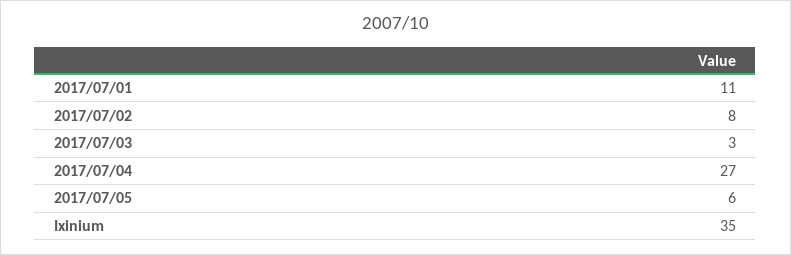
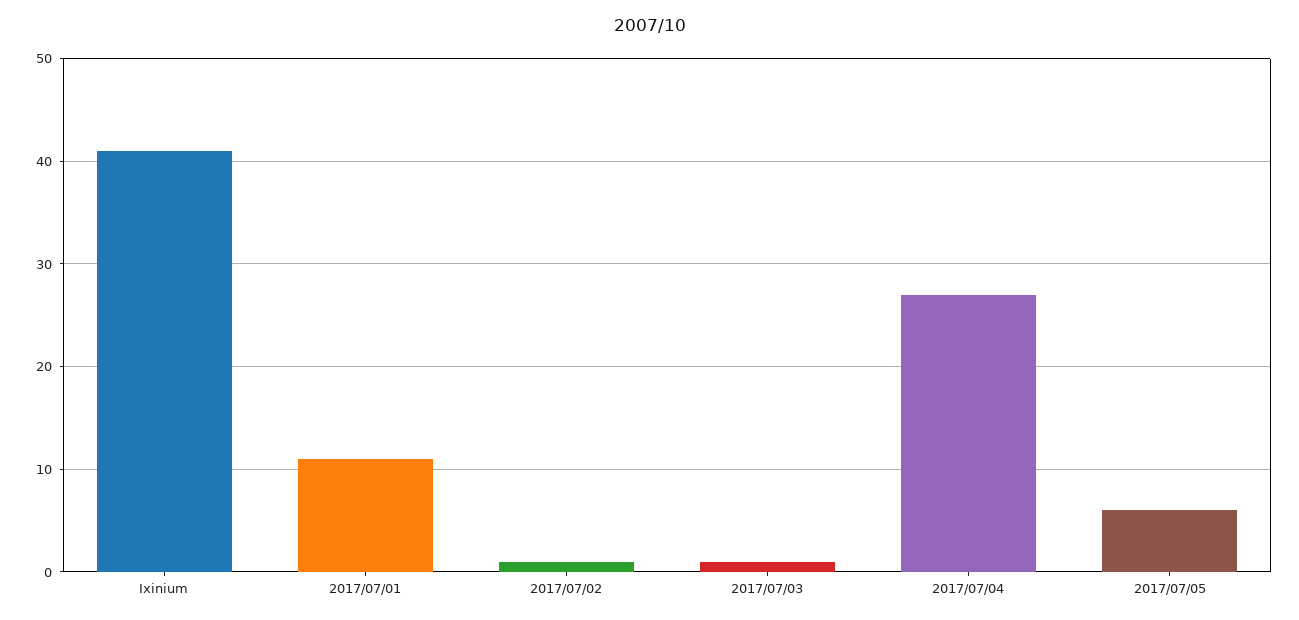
2017/07/02: 8 -> 1
2017/07/03: 3 -> 1
Ixinium: 35 -> 41

